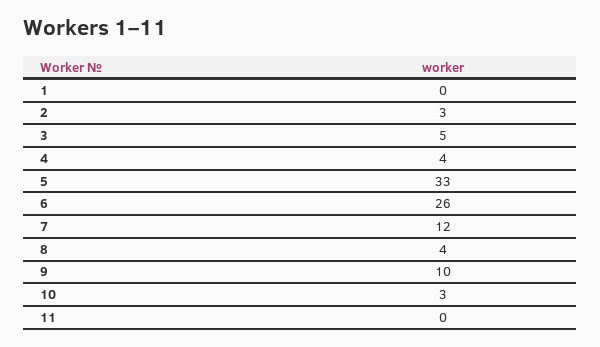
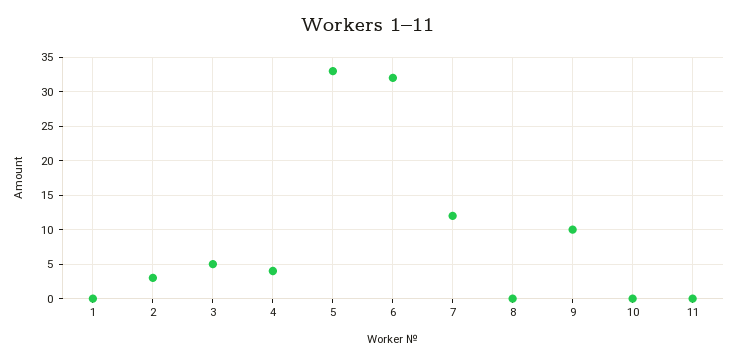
6: 26 -> 32
8: 4 -> 0
10: 3 -> 0

